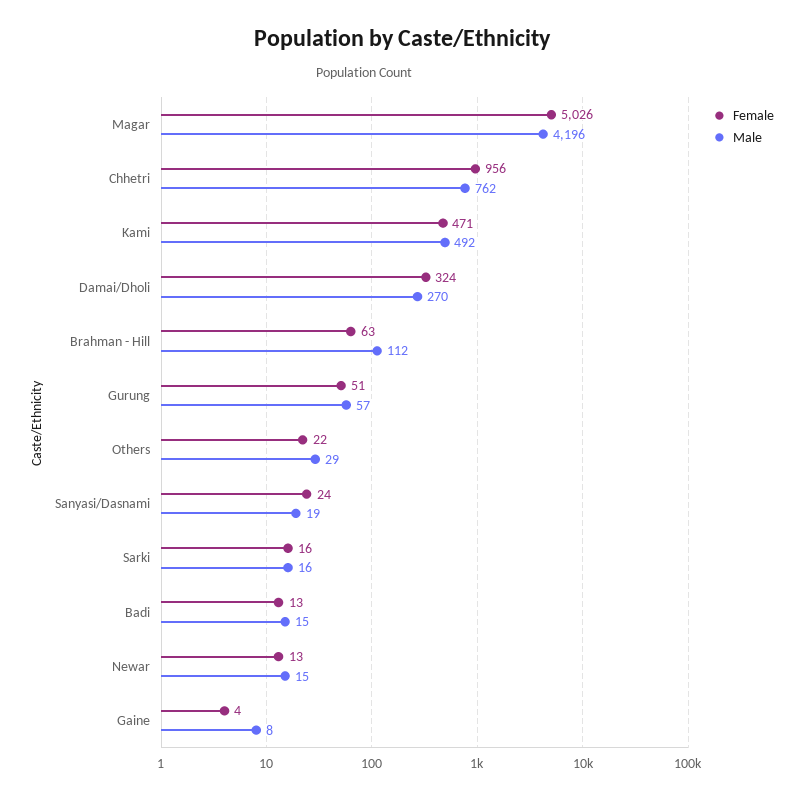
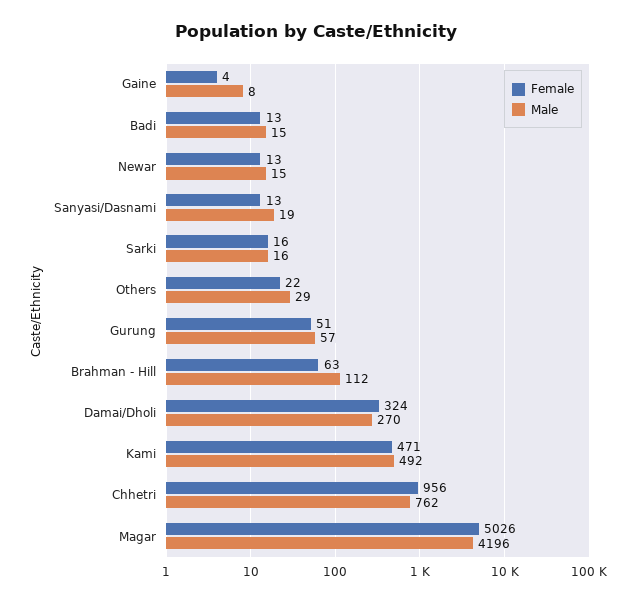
Female, Sanyasi/Dasnami: 24 -> 13

